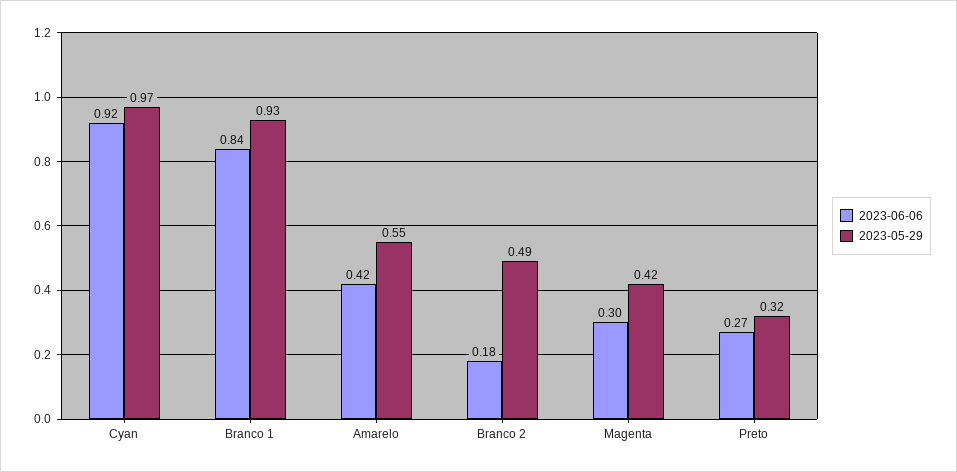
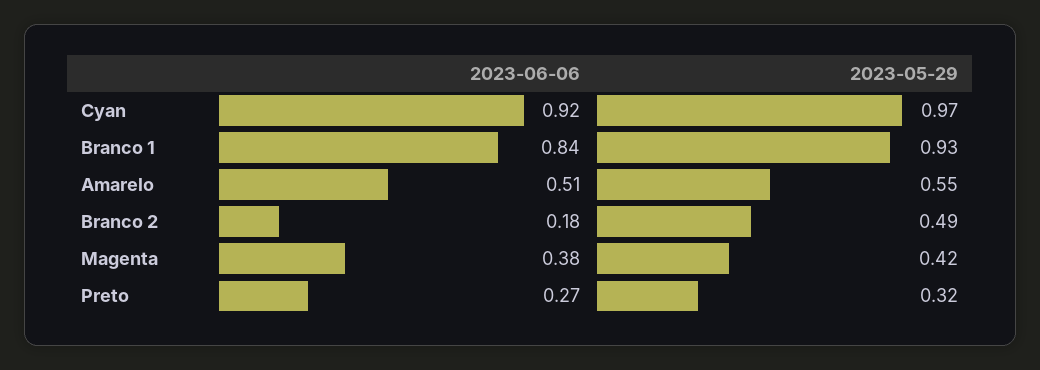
2023-06-06, Amarelo: 0.42 -> 0.51
2023-06-06, Magenta: 0.3 -> 0.38

